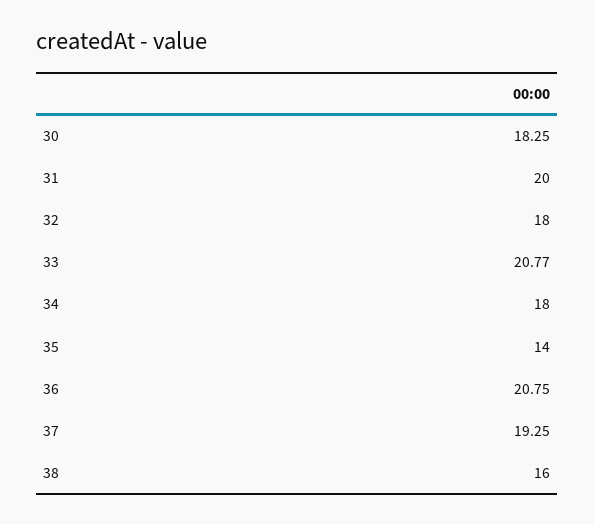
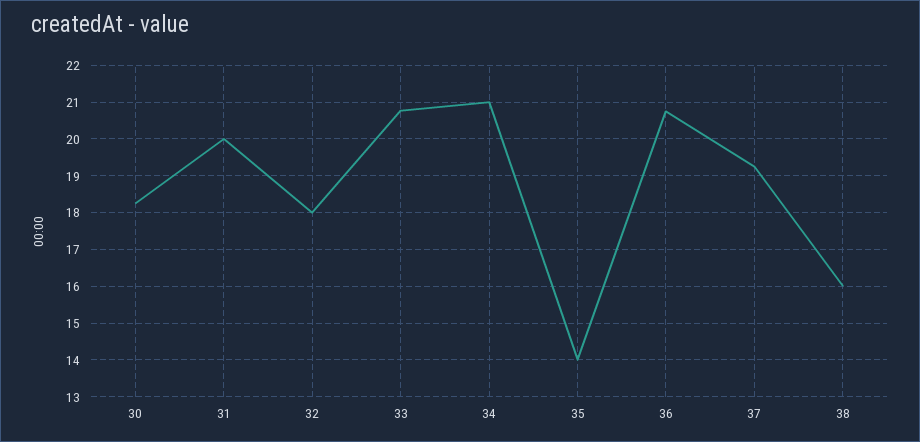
34: 18 -> 21

